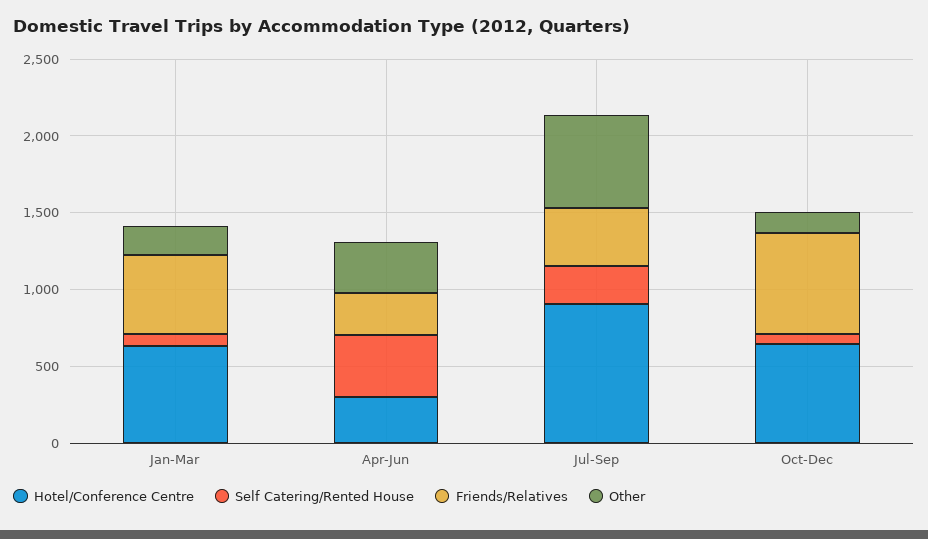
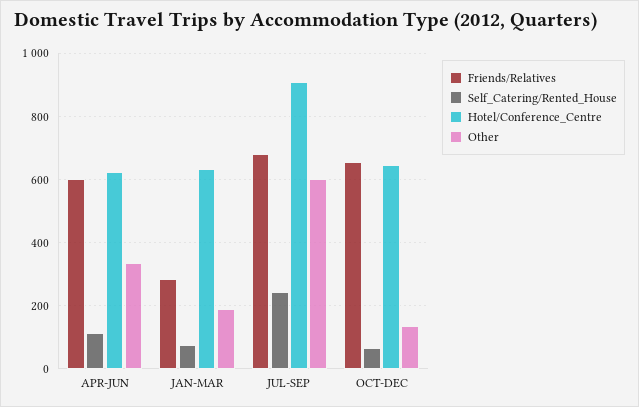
Friends/Relatives, Jan-Mar: 500 -> 280
Hotel/Conference Centre, Apr-Jun: 300 -> 620
Self Catering/Rented House, Apr-Jun: 400 -> 120
Friends/Relatives, Apr-Jun: 300 -> 600
Friends/Relatives, Jul-Sep: 400 -> 680

